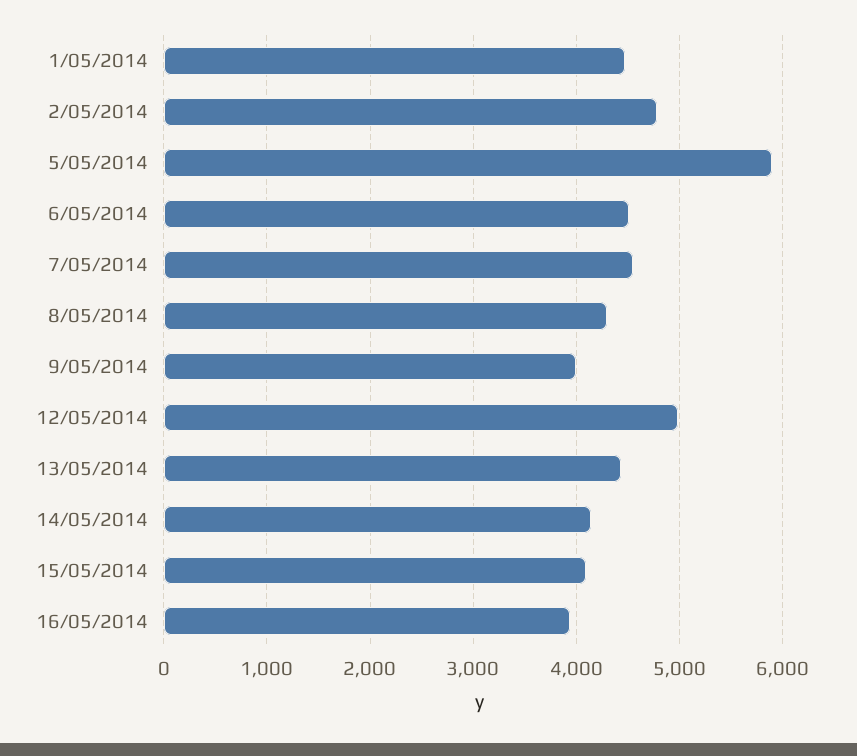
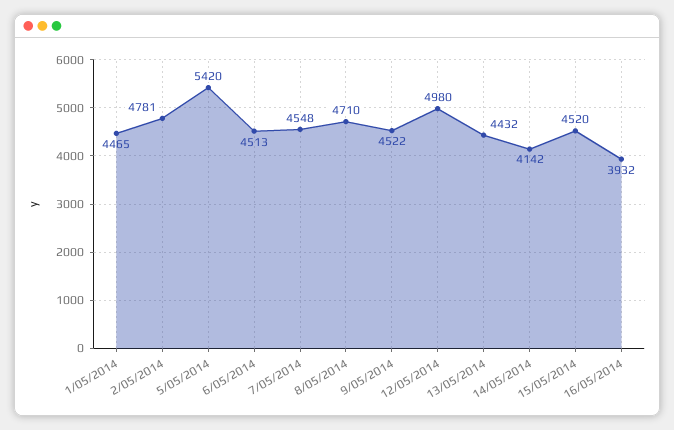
5/05/2014: 5900 -> 5420
8/05/2014: 4300 -> 4710
9/05/2014: 4000 -> 4522
15/05/2014: 4100 -> 4520

